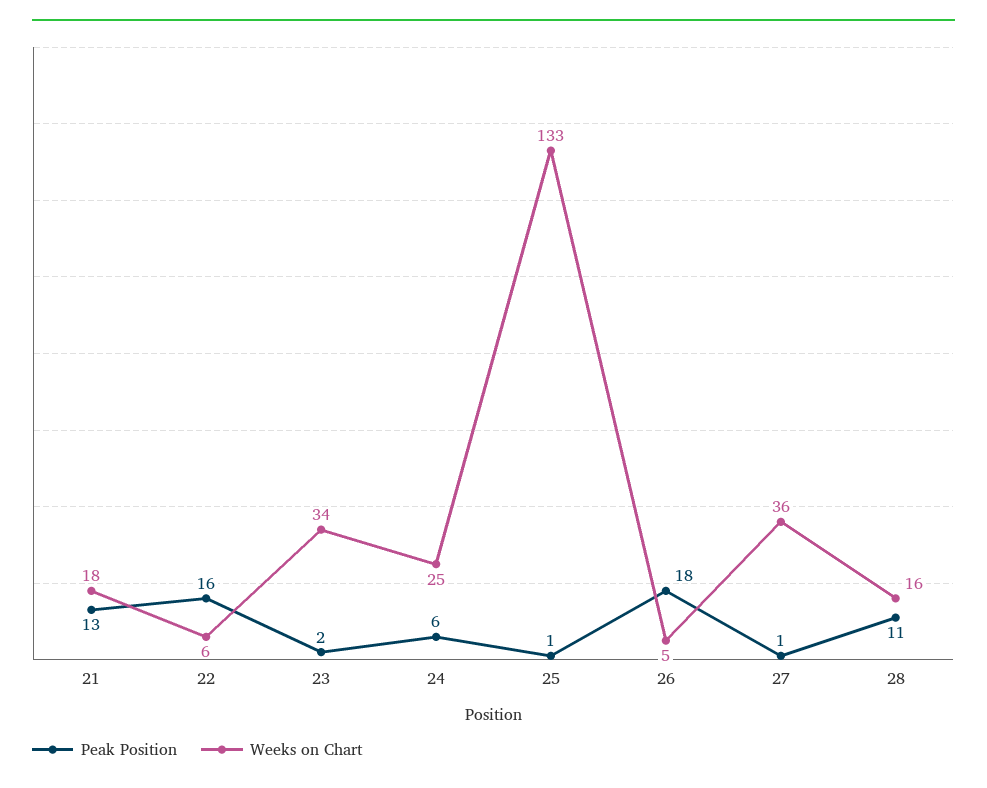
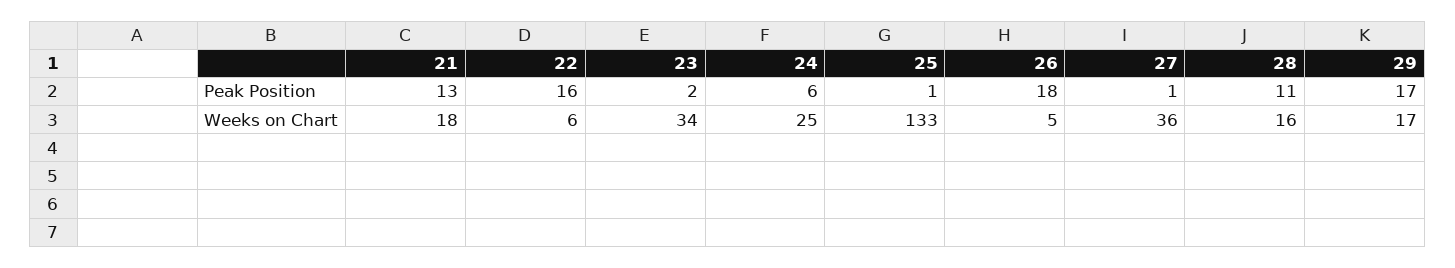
Peak Position, 29: none -> 17
Weeks on Chart, 29: none -> 17

